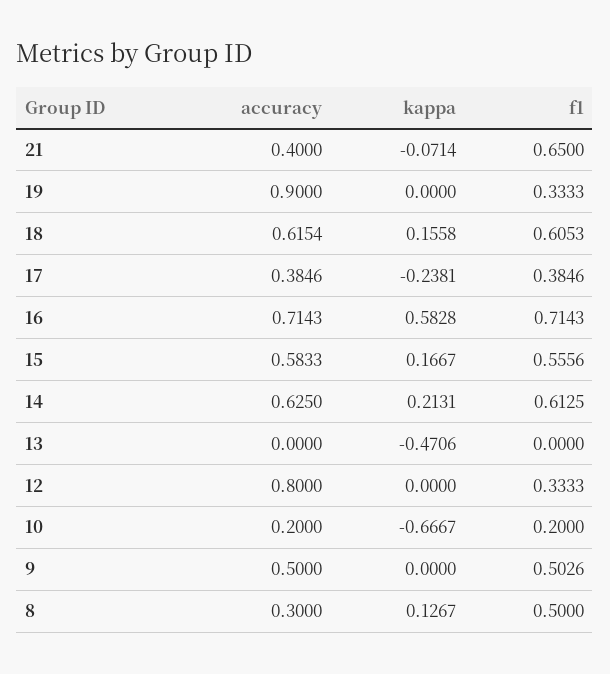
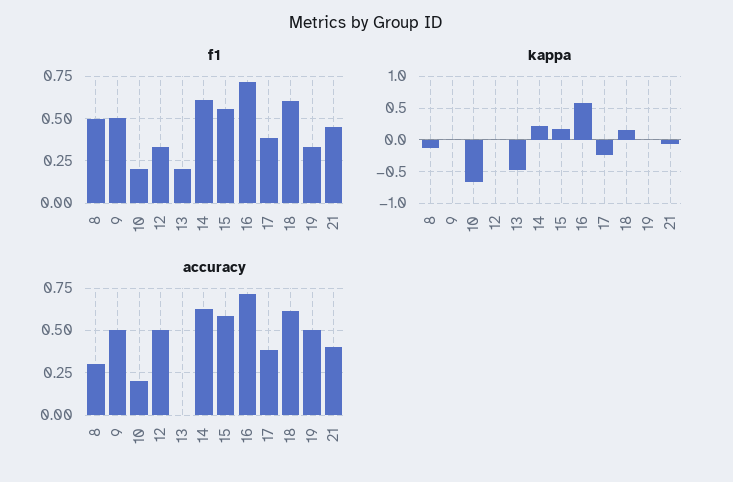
f1, 21: 0.65 -> 0.45
accuracy, 19: 0.9 -> 0.5
f1, 13: 0 -> 0.2
accuracy, 12: 0.8 -> 0.5
kappa, 8: 0.1267 -> -0.1

